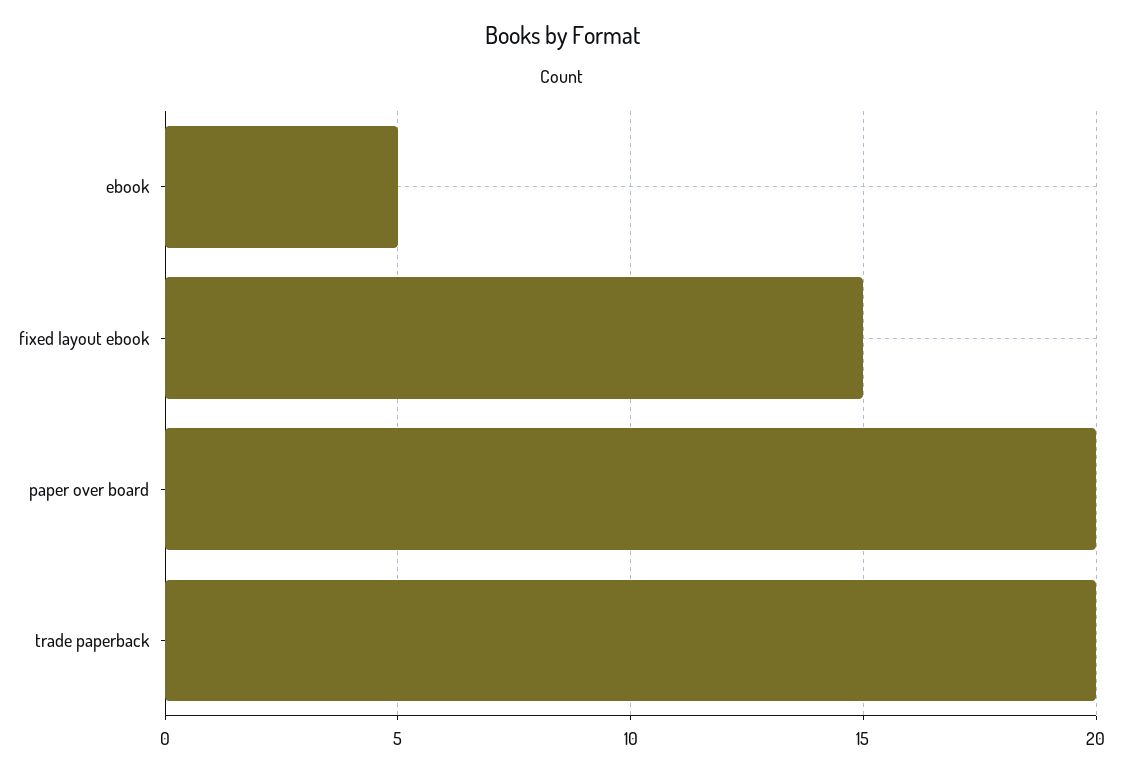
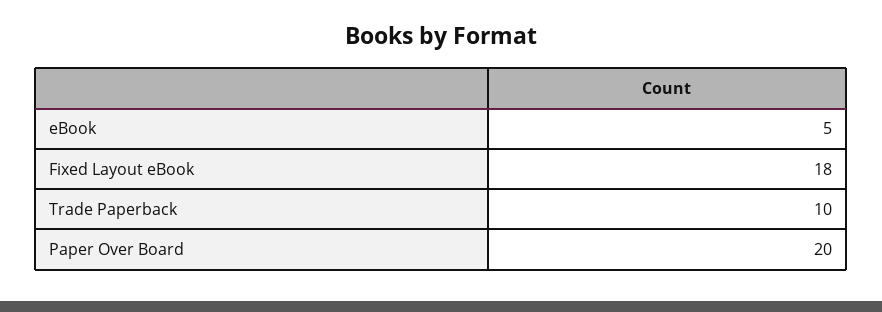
fixed layout ebook: 15 -> 18
trade paperback: 20 -> 10

